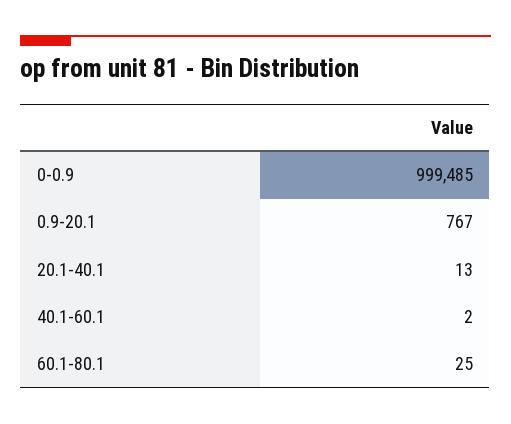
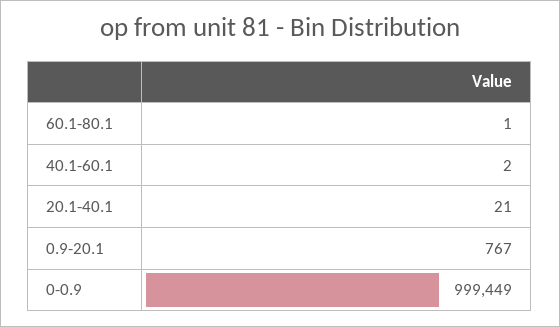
0-0.9: 999485 -> 999449
20.1-40.1: 13 -> 21
60.1-80.1: 25 -> 1

